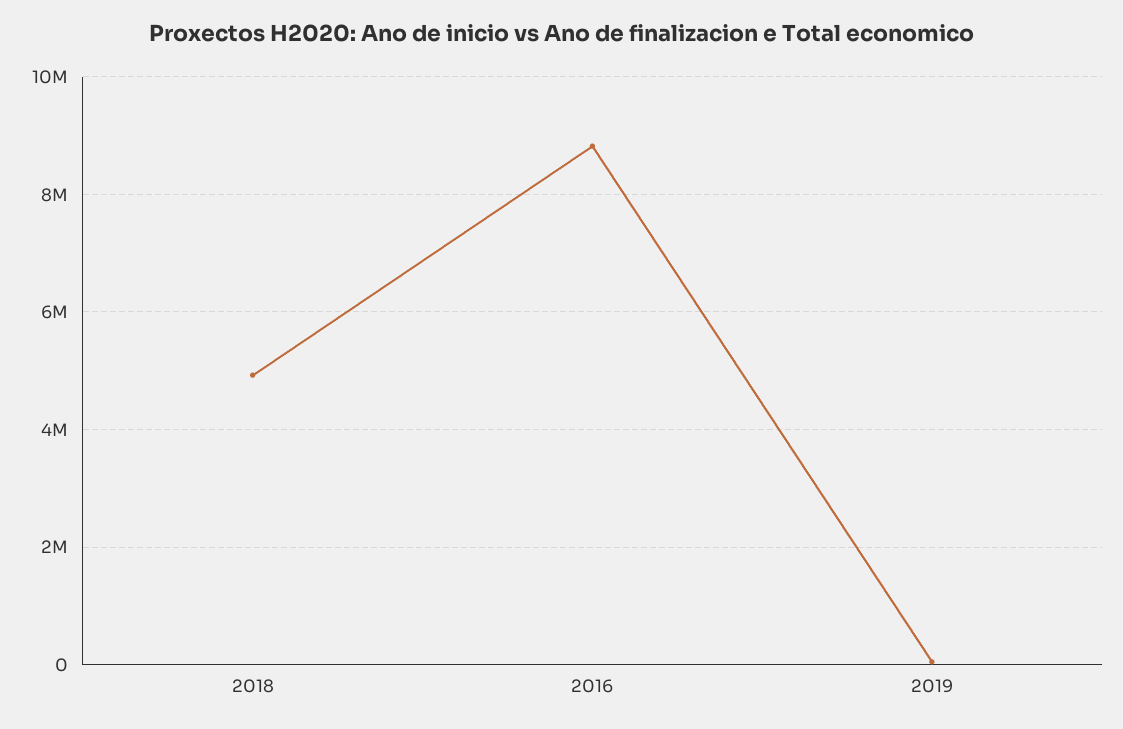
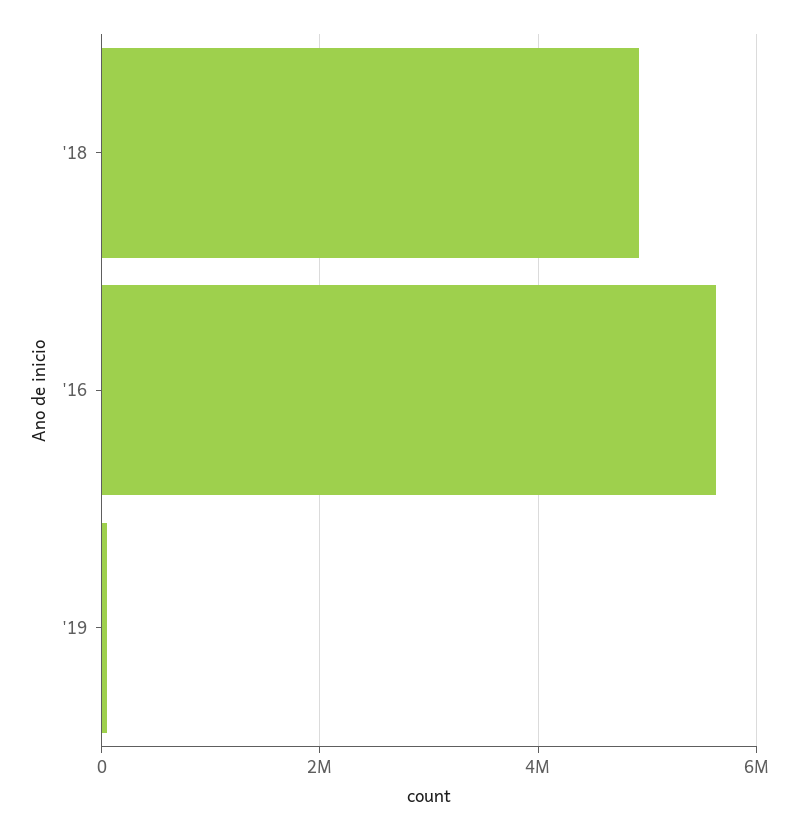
2016: 8800000 -> 5600000

